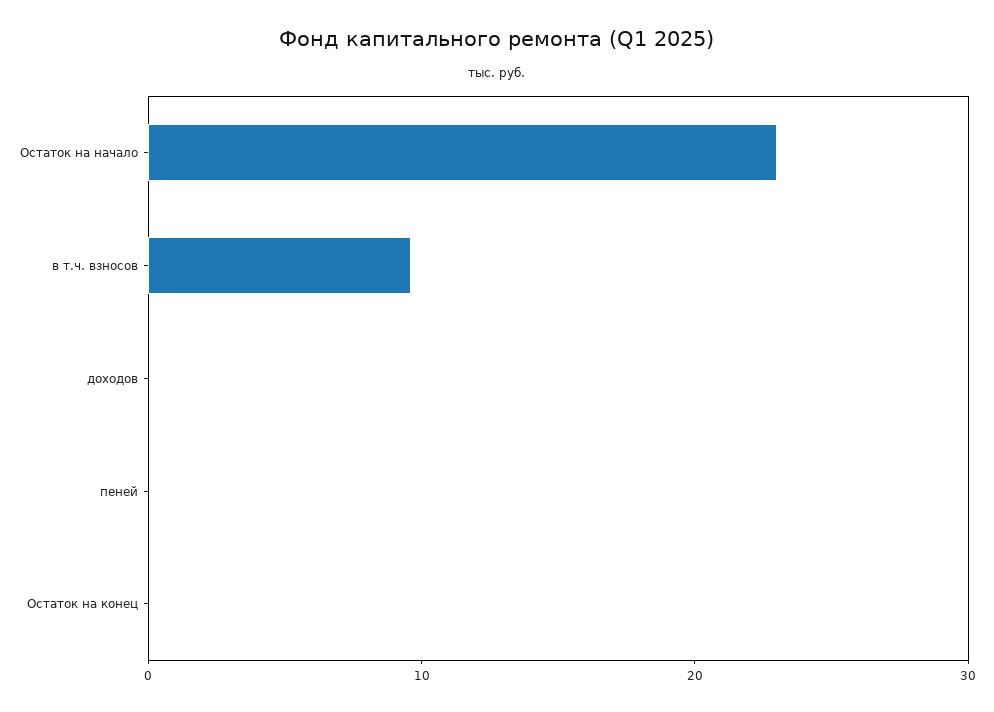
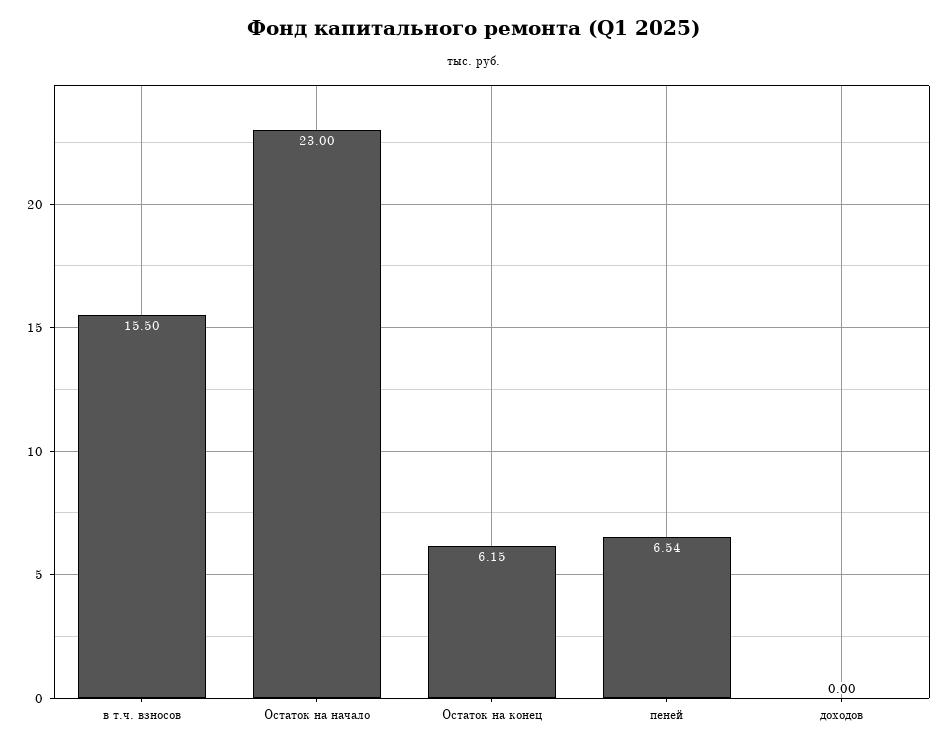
в т.ч. взносов: 10 -> 15.5
пеней: 0 -> 6.54
Остаток на конец: 0 -> 6.15

